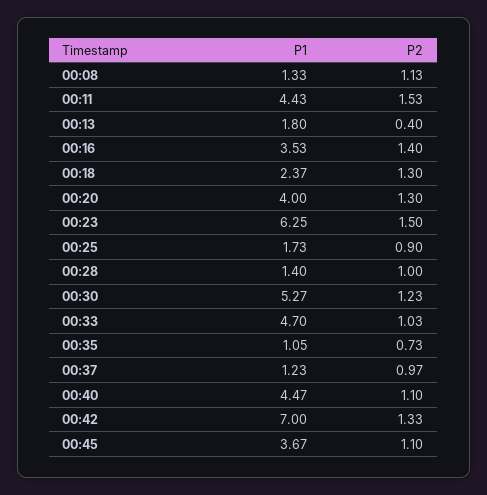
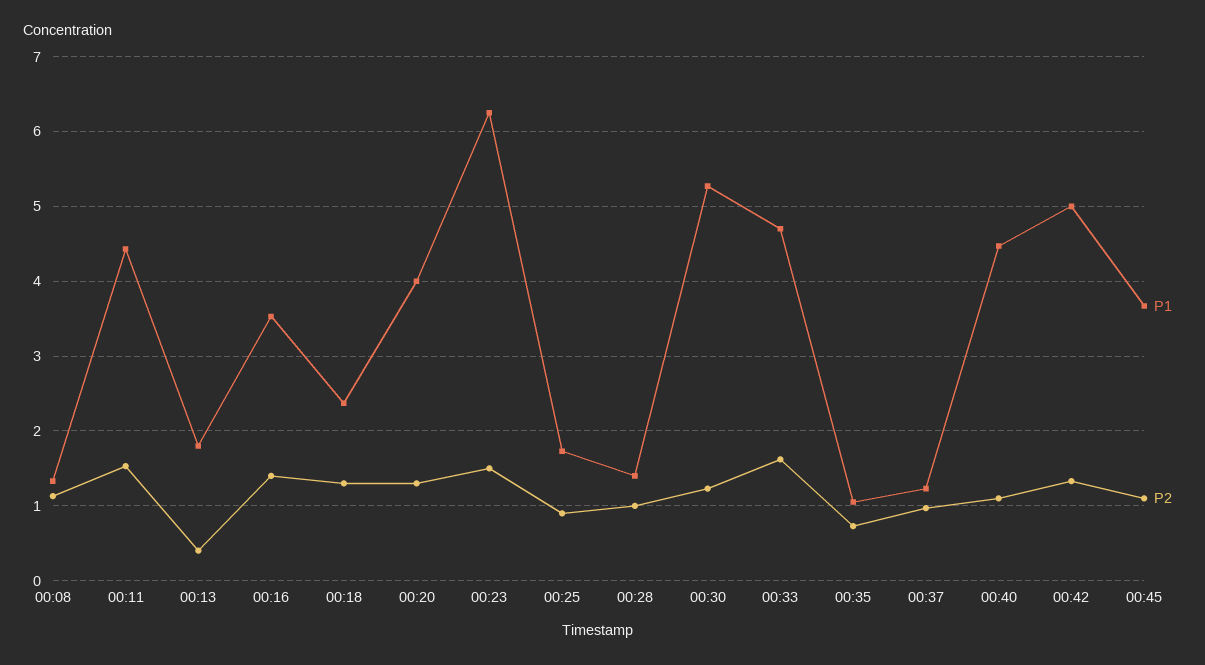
P2, 00:33: 1.03 -> 1.6
P1, 00:42: 7 -> 5

